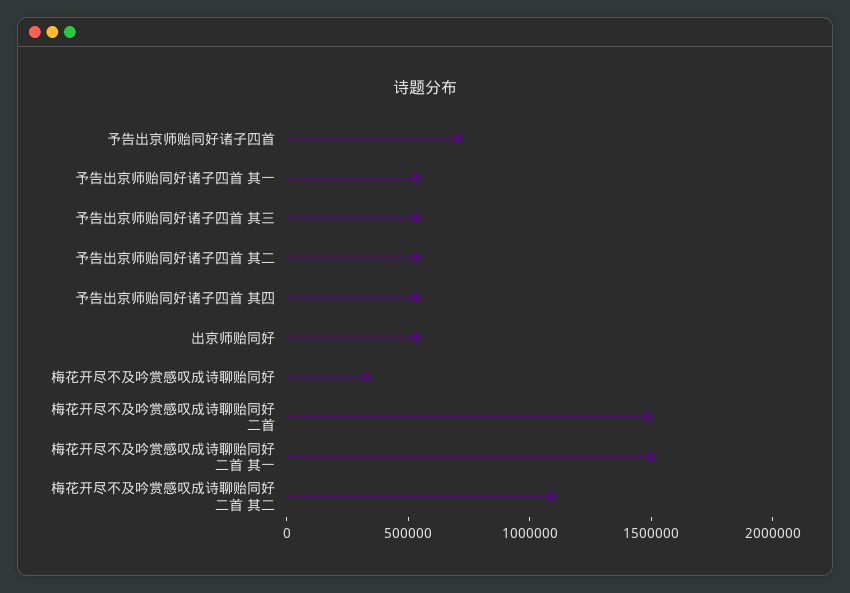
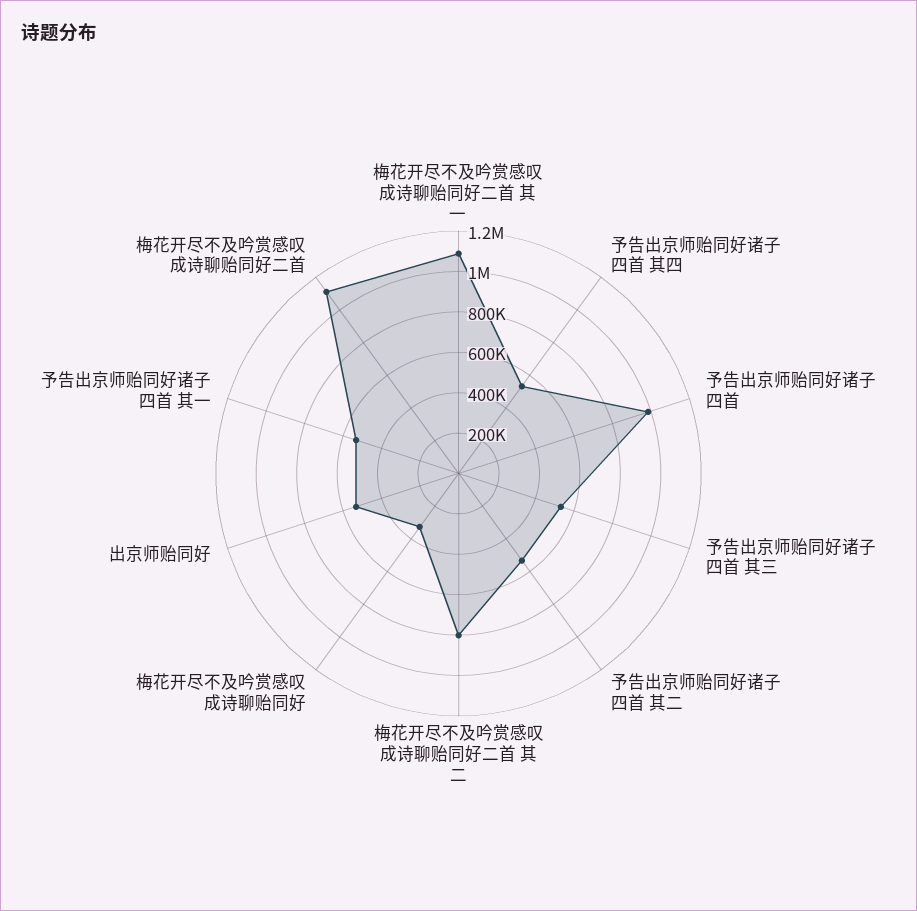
予告出京师贻同好诸子四首: 700000 -> 1000000
梅花开尽不及吟赏感叹成诗聊贻同好二首: 1500000 -> 1100000
梅花开尽不及吟赏感叹成诗聊贻同好二首 其一: 1500000 -> 1100000
梅花开尽不及吟赏感叹成诗聊贻同好二首 其二: 1100000 -> 800000

